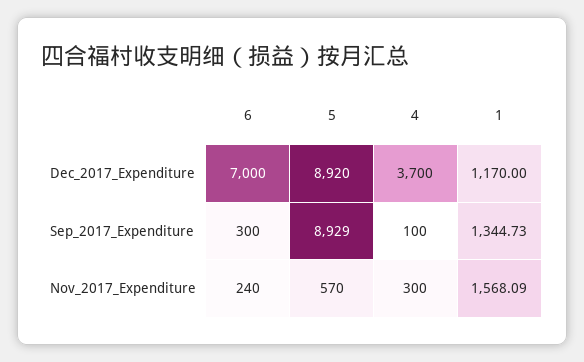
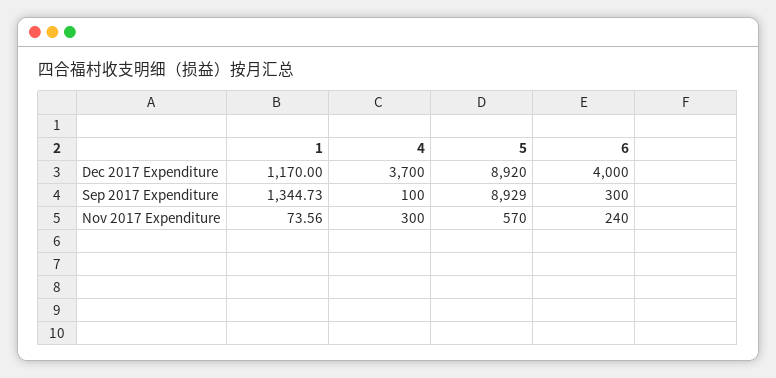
6, Dec_2017_Expenditure: 7000 -> 4000
1, Nov_2017_Expenditure: 1568.09 -> 73.56

